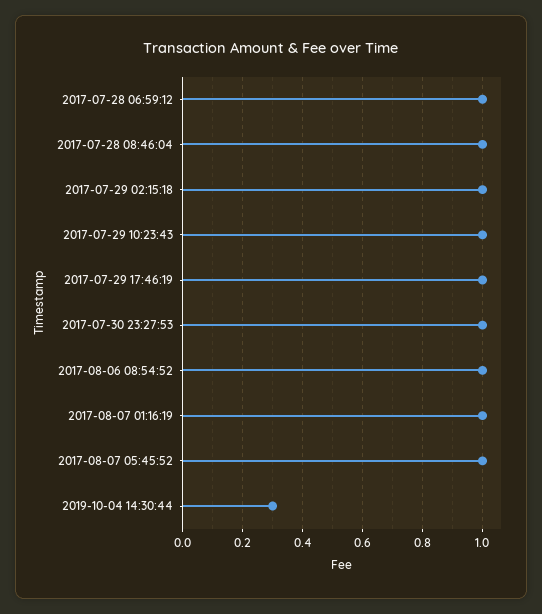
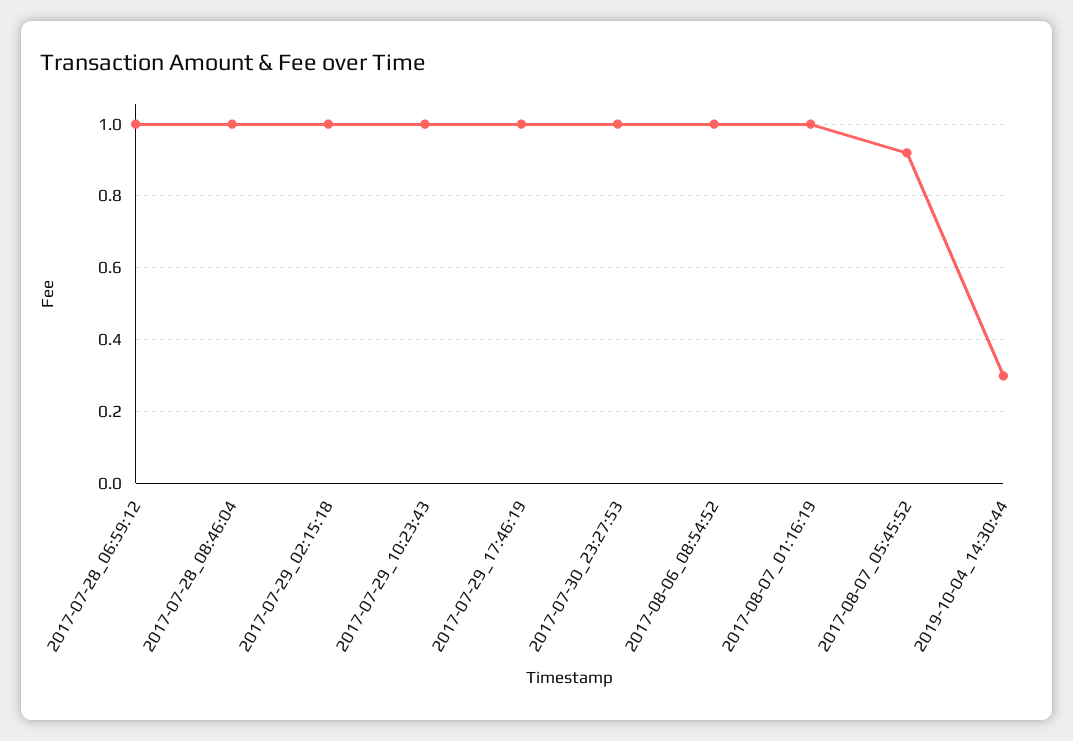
2017-08-07 05:45:52: 1 -> 0.92

